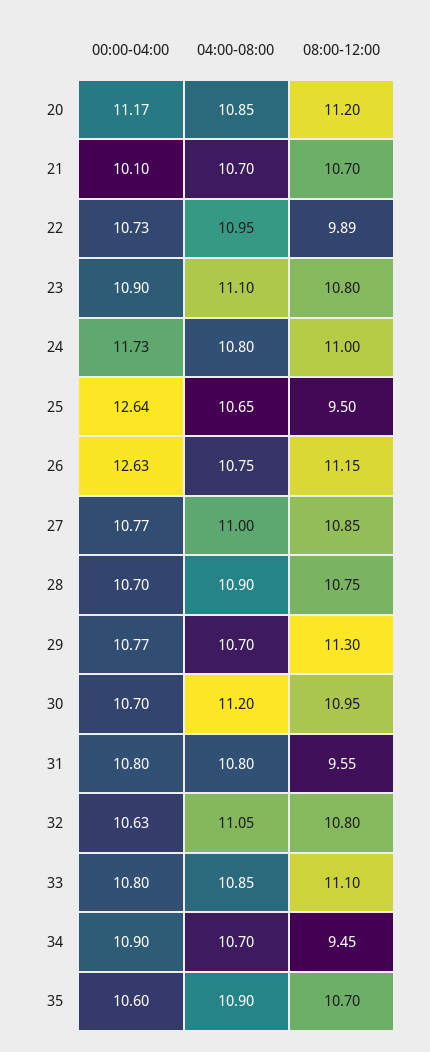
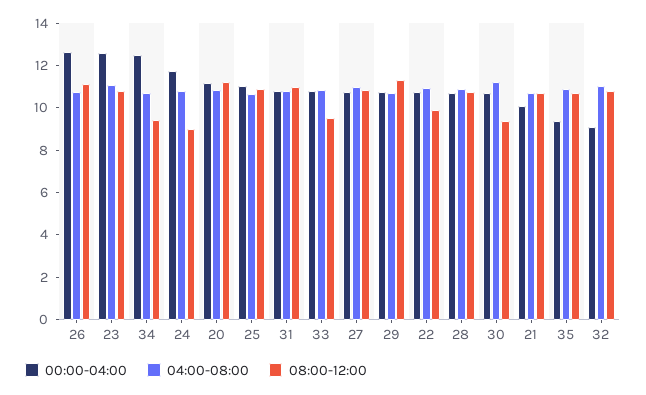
00:00-04:00, 23: 10.9 -> 12.5
08:00-12:00, 24: 11 -> 9
00:00-04:00, 25: 12.64 -> 11
08:00-12:00, 25: 9.5 -> 11
08:00-12:00, 30: 10.95 -> 9.5
08:00-12:00, 31: 9.55 -> 11
00:00-04:00, 32: 10.63 -> 9
08:00-12:00, 33: 11.1 -> 9.5
00:00-04:00, 34: 10.9 -> 12.5
00:00-04:00, 35: 10.6 -> 9.5

